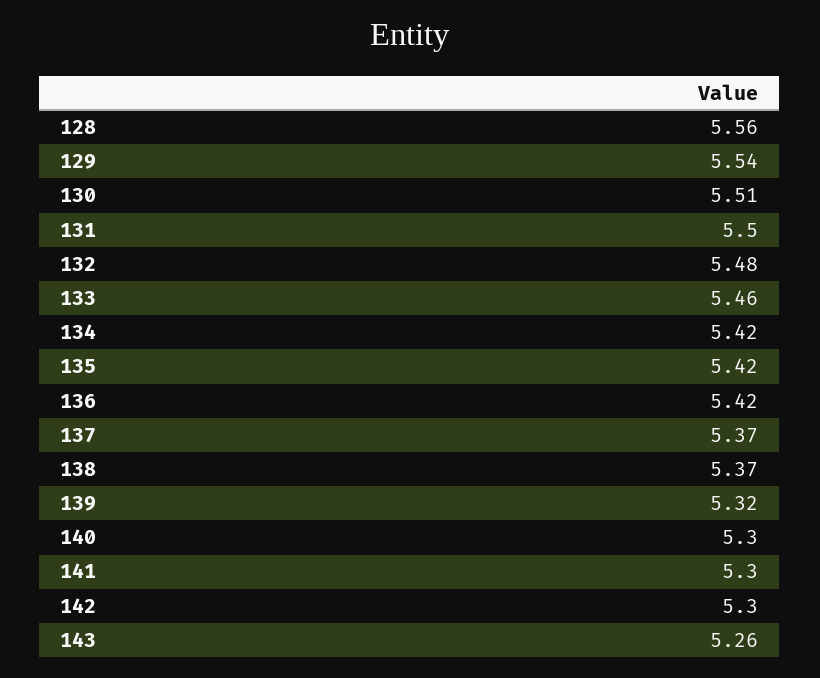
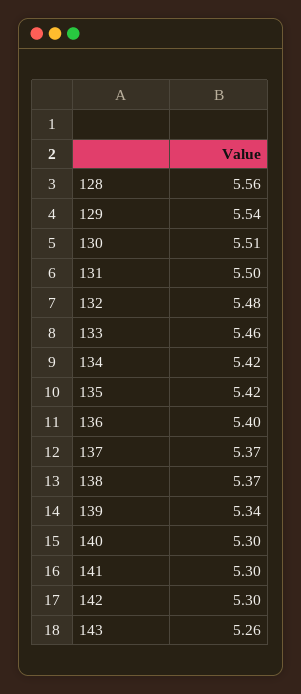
136: 5.42 -> 5.4
139: 5.32 -> 5.34

